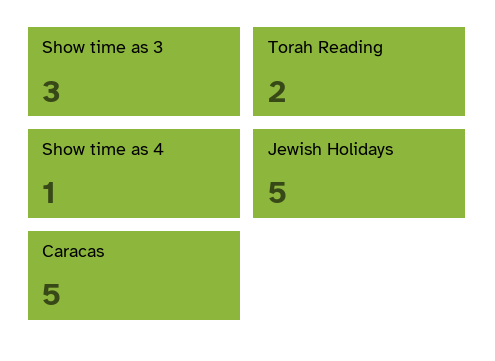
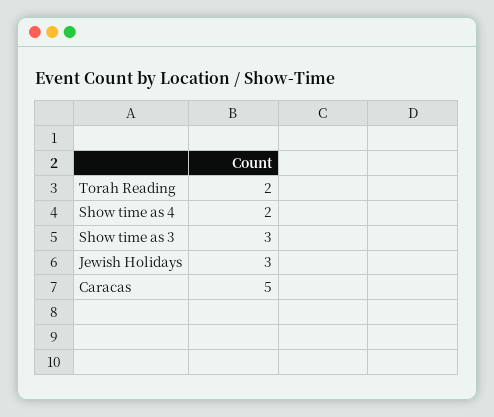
Show time as 4: 1 -> 2
Jewish Holidays: 5 -> 3

